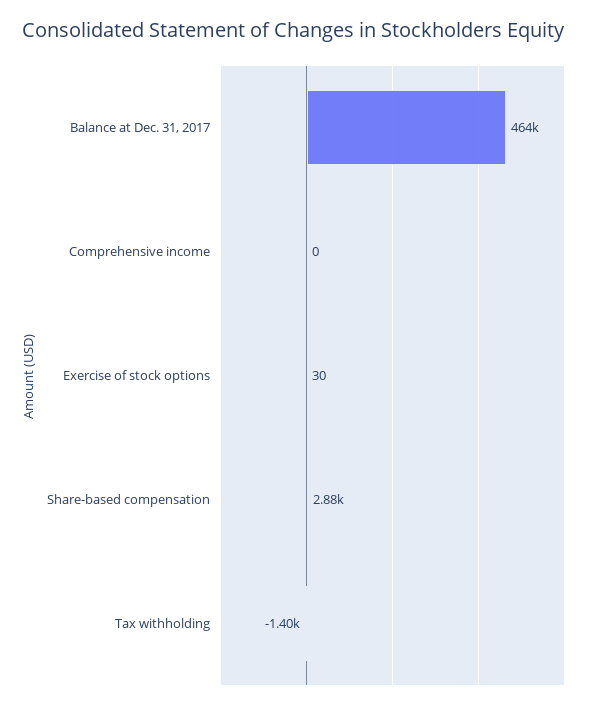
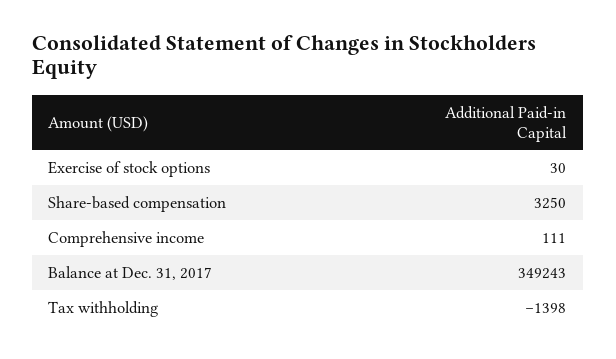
Balance at Dec. 31, 2017: 464000 -> 349243
Comprehensive income: 0 -> 111
Share-based compensation: 2880 -> 3250

